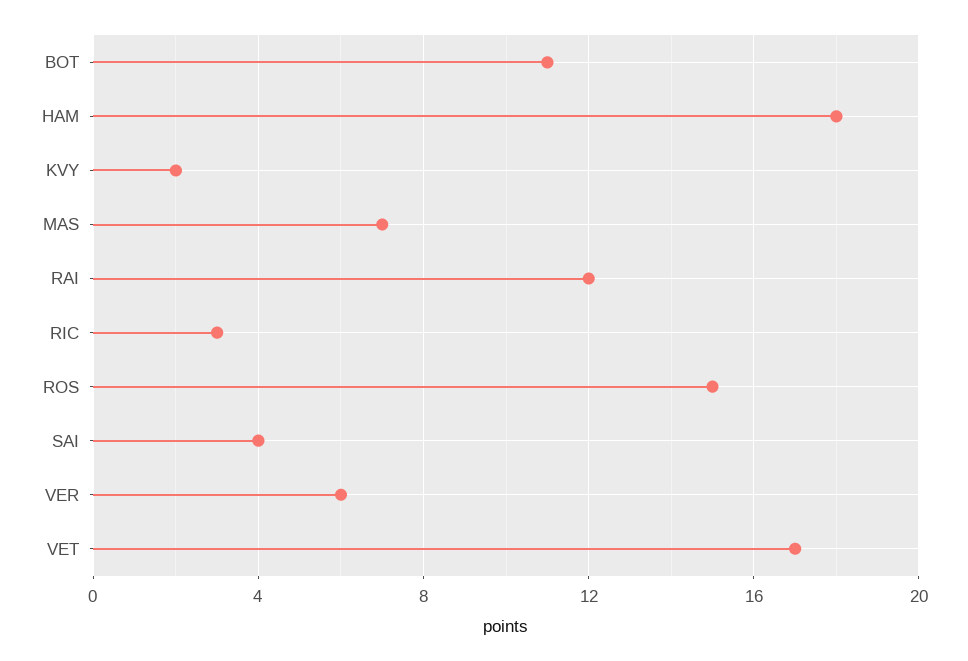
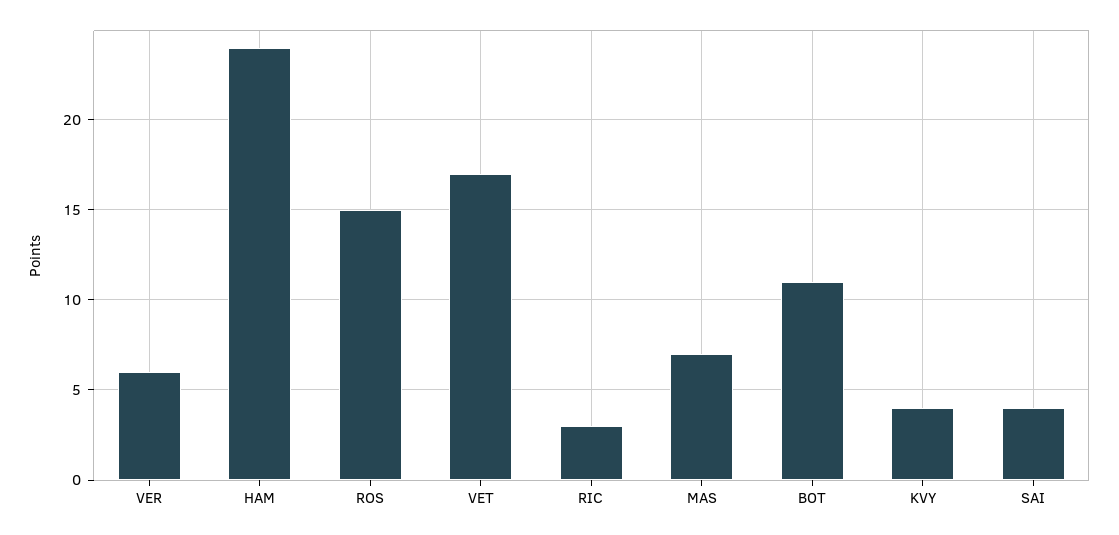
HAM: 18 -> 24
KVY: 2 -> 4
RAI: 12 -> none

